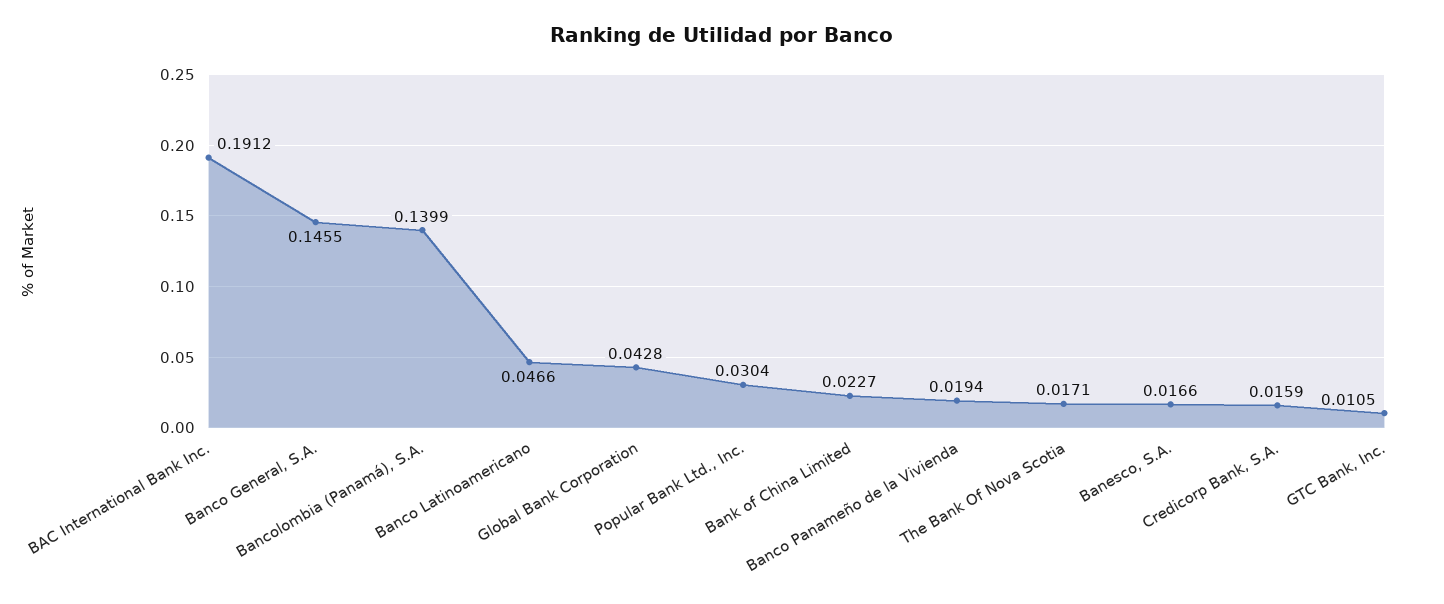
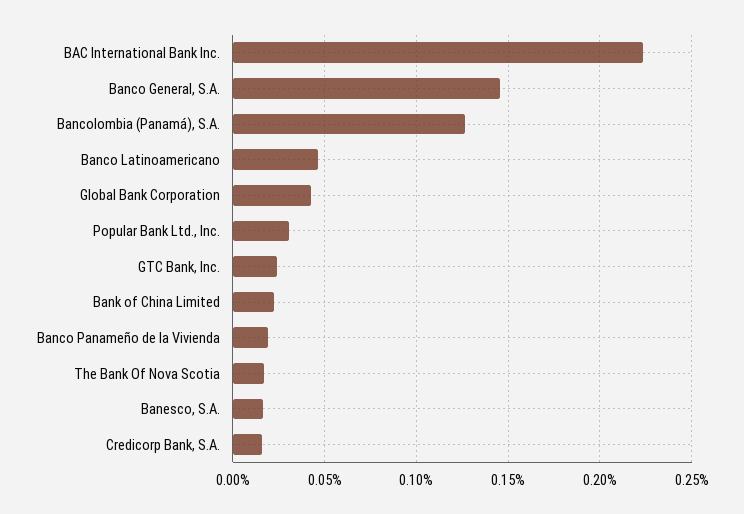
BAC International Bank Inc.: 0.1912 -> 0.225
Bancolombia (Panamá), S.A.: 0.1399 -> 0.125
GTC Bank, Inc.: 0.0105 -> 0.025

